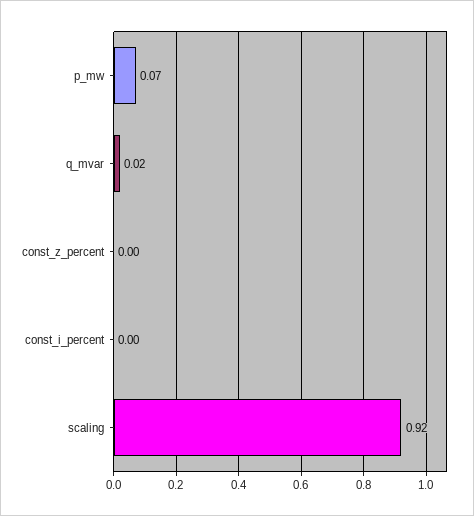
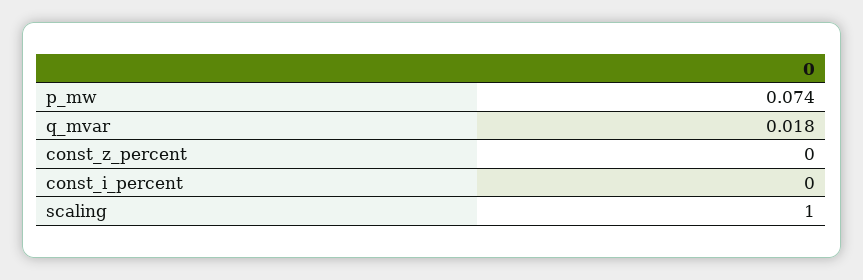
scaling: 0.92 -> 1

